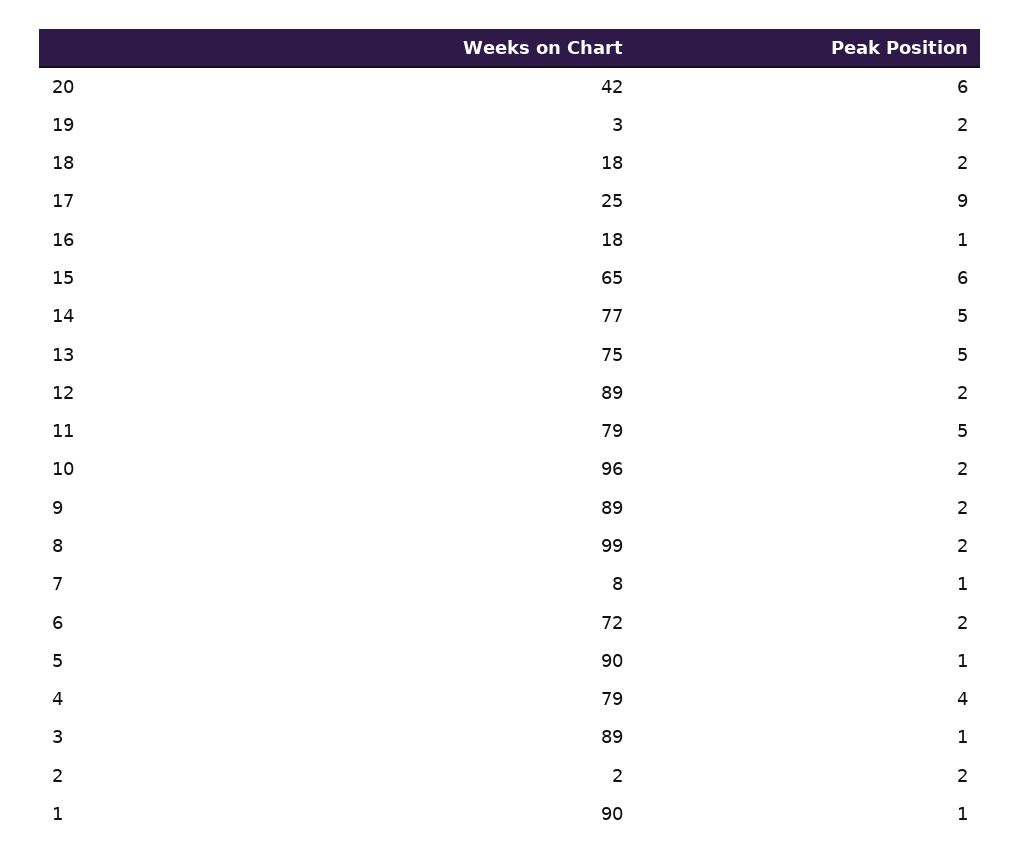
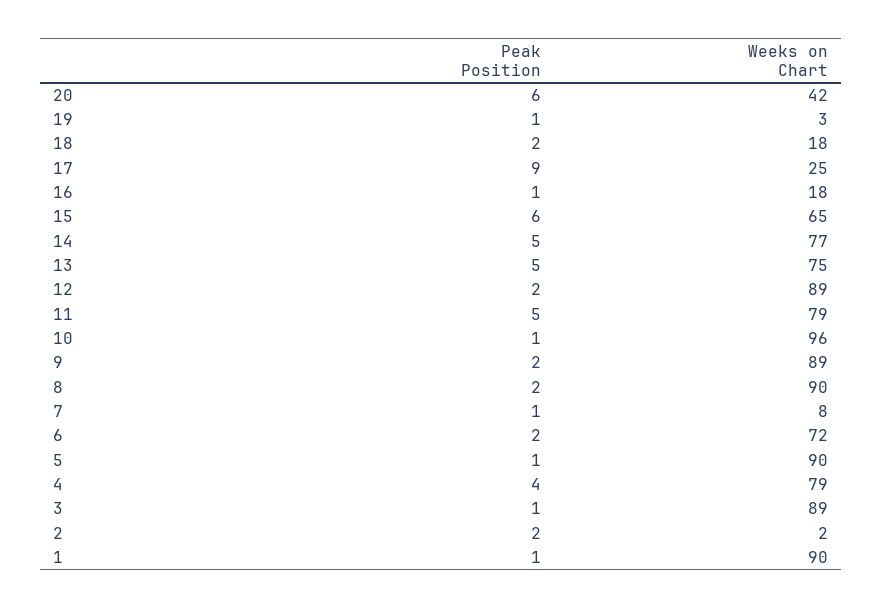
Peak Position, 19: 2 -> 1
Peak Position, 10: 2 -> 1
Weeks on Chart, 8: 99 -> 90

